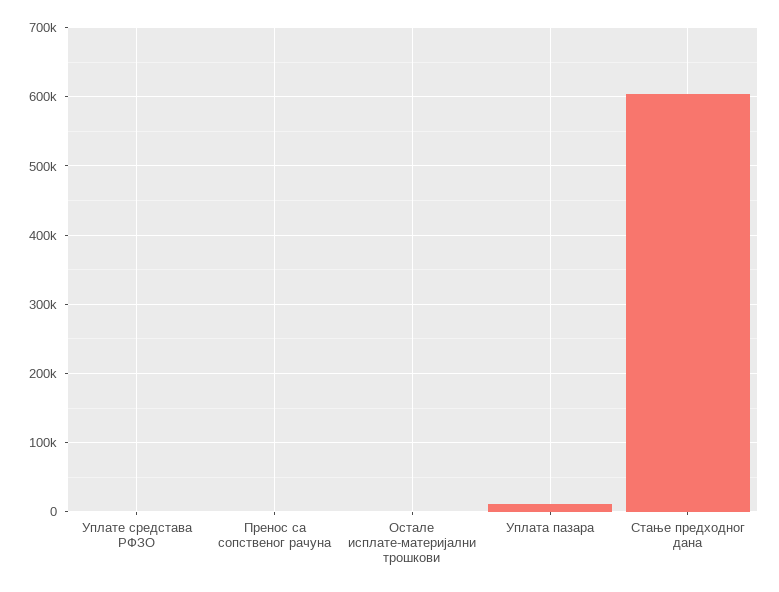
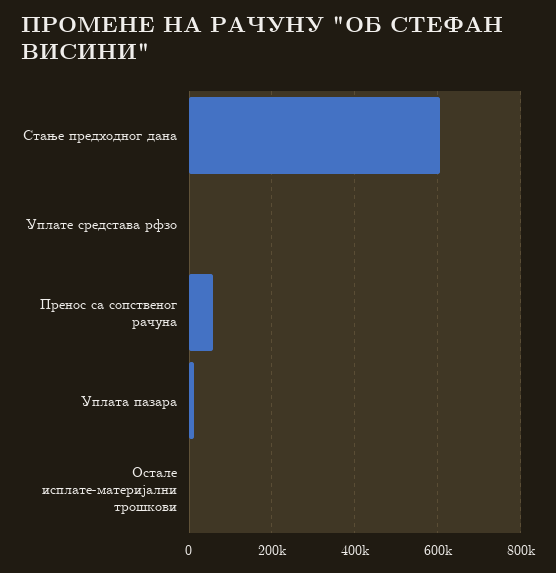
Пренос са сопственог рачуна: 0 -> 60000

